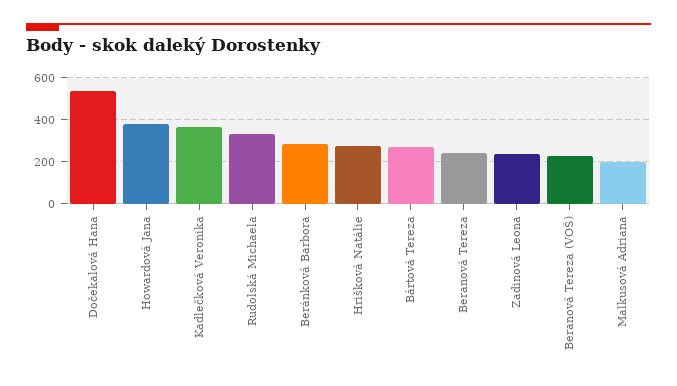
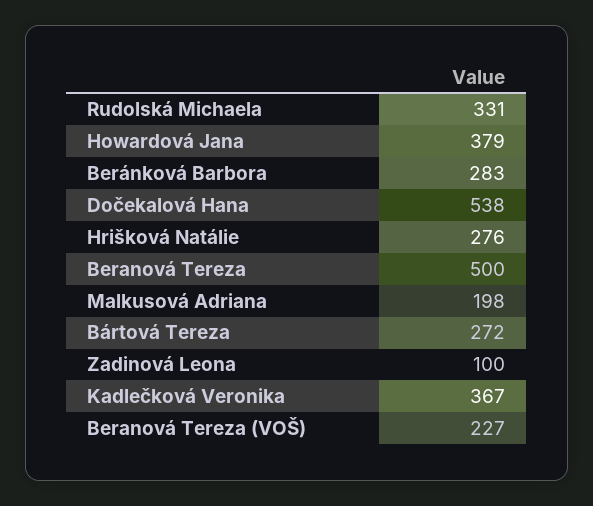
Beranová Tereza: 250 -> 500
Zadinová Leona: 250 -> 100

